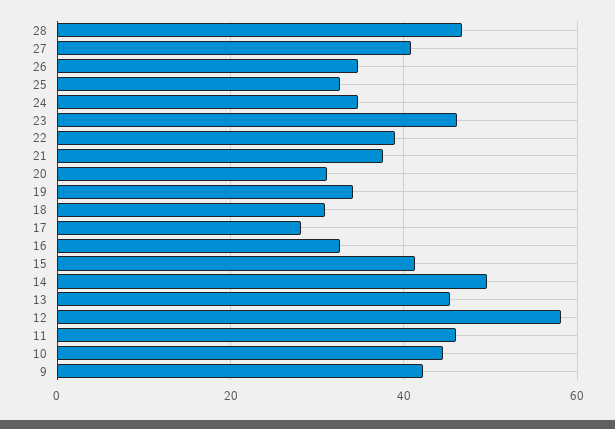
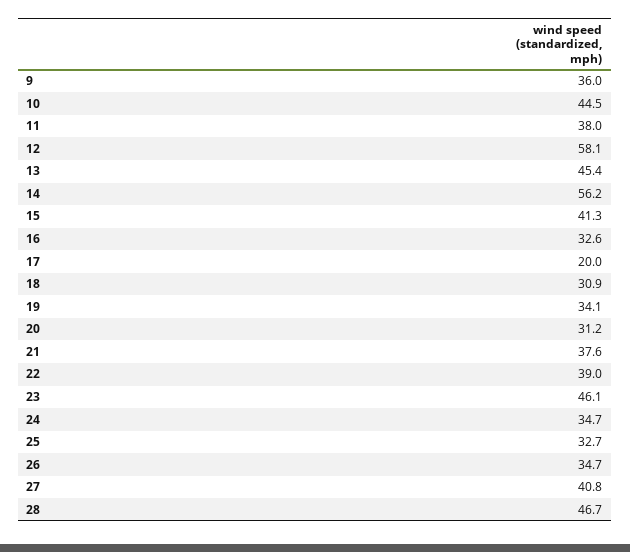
17: 28 -> 20
14: 50 -> 56.2
11: 46 -> 38
9: 42 -> 36

